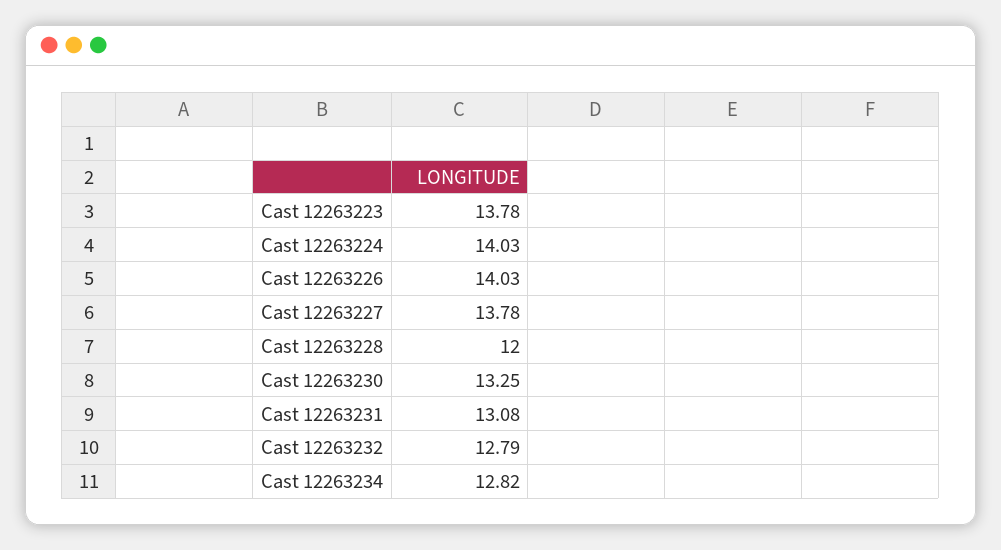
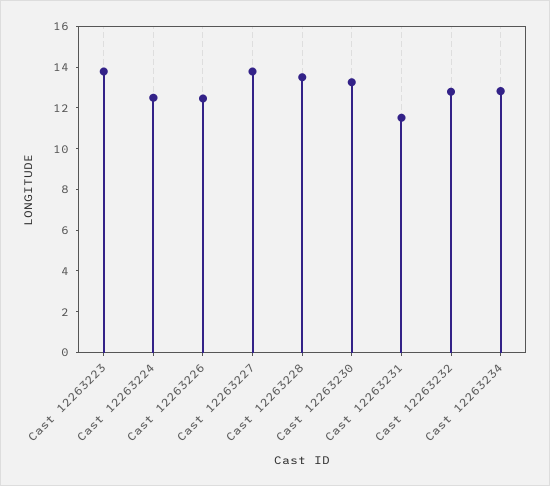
Cast 12263224: 14.03 -> 12.5
Cast 12263226: 14.03 -> 12.5
Cast 12263228: 12 -> 13.5
Cast 12263231: 13.08 -> 11.5

